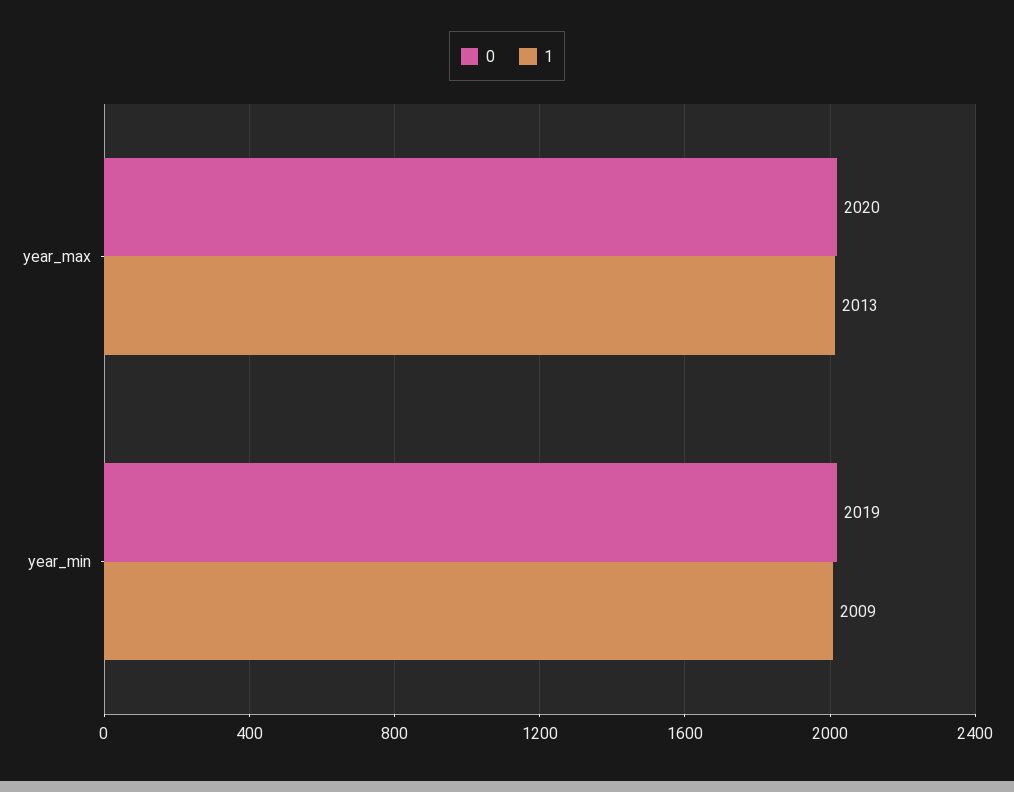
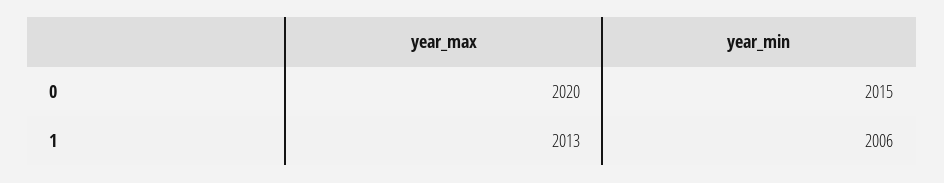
0, year_min: 2019 -> 2015
1, year_min: 2009 -> 2006

